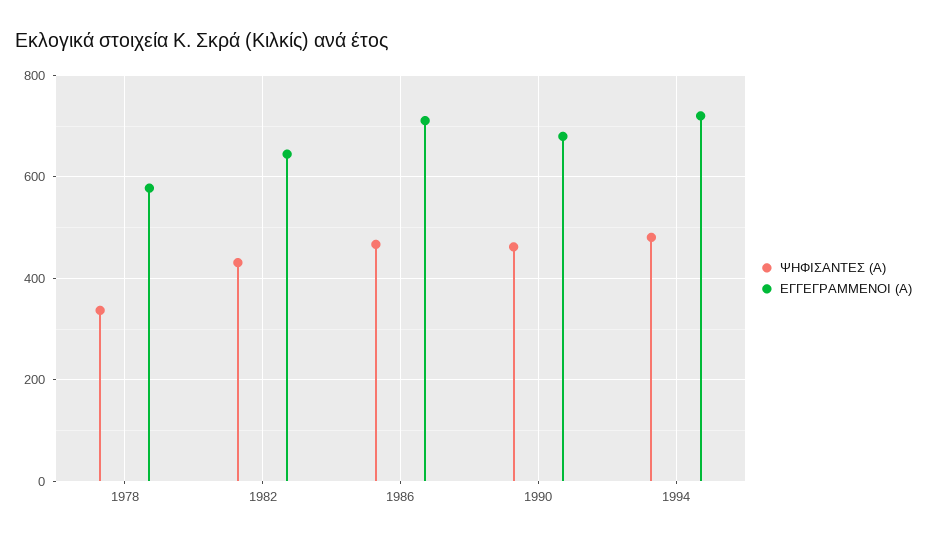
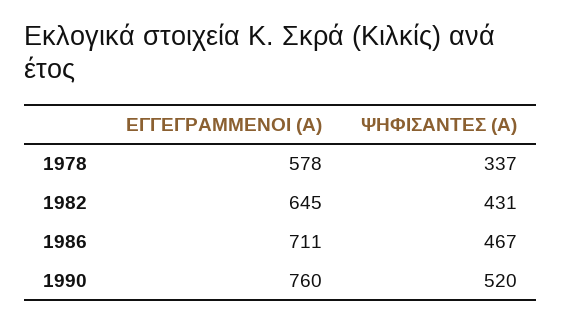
ΨΗΦΙΣΑΝΤΕΣ (Α), 1990: 460 -> 520
ΕΓΓΕΓΡΑΜΜΕΝΟΙ (Α), 1990: 680 -> 760
ΨΗΦΙΣΑΝΤΕΣ (Α), 1994: 480 -> none
ΕΓΓΕΓΡΑΜΜΕΝΟΙ (Α), 1994: 720 -> none

